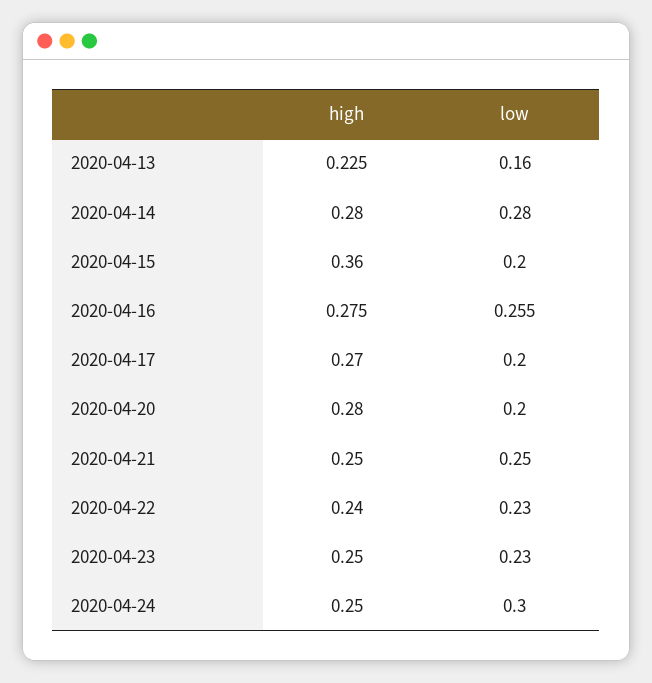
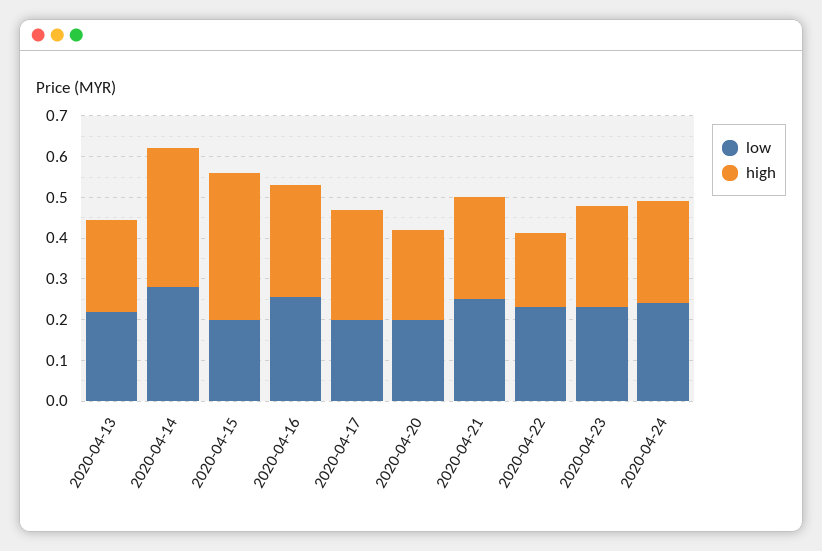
low, 2020-04-13: 0.16 -> 0.22
high, 2020-04-14: 0.28 -> 0.34
high, 2020-04-20: 0.28 -> 0.22
high, 2020-04-22: 0.24 -> 0.18
low, 2020-04-24: 0.3 -> 0.24

